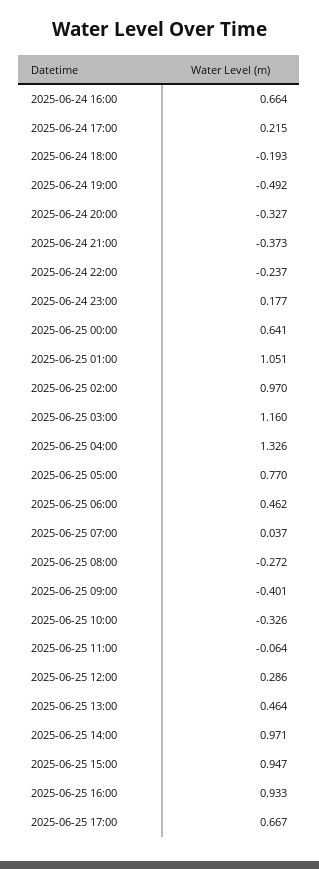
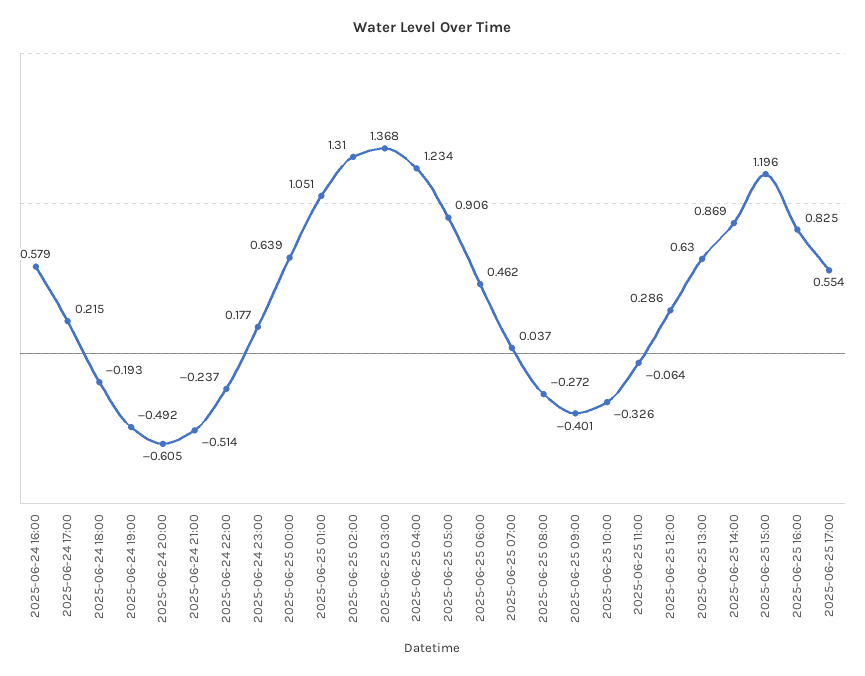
2025-06-24 16:00: 0.664 -> 0.579
2025-06-24 20:00: -0.327 -> -0.605
2025-06-24 21:00: -0.373 -> -0.514
2025-06-25 00:00: 0.641 -> 0.639
2025-06-25 02:00: 0.97 -> 1.31
2025-06-25 03:00: 1.16 -> 1.368
2025-06-25 04:00: 1.326 -> 1.234
2025-06-25 05:00: 0.77 -> 0.906
2025-06-25 13:00: 0.464 -> 0.63
2025-06-25 14:00: 0.971 -> 0.869
2025-06-25 15:00: 0.947 -> 1.196
2025-06-25 16:00: 0.933 -> 0.825
2025-06-25 17:00: 0.667 -> 0.554

